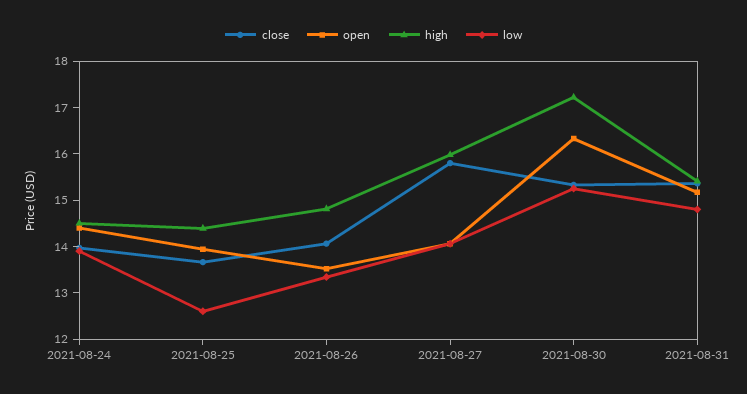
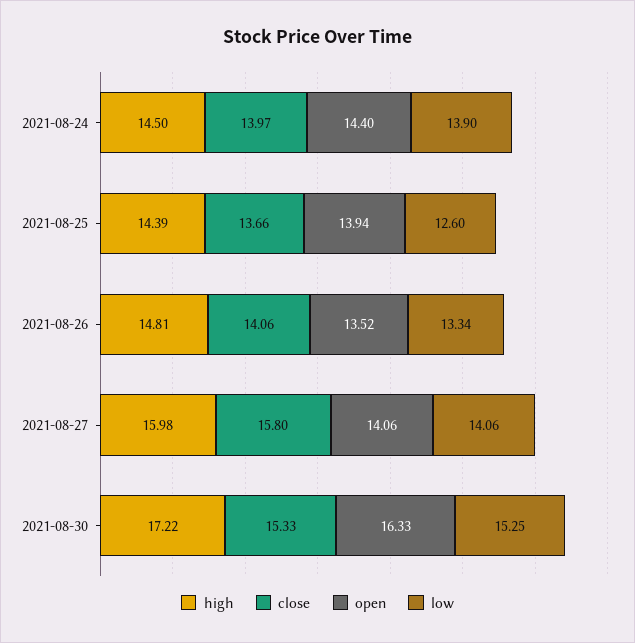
close, 2021-08-31: 15.4 -> none
open, 2021-08-31: 15.2 -> none
high, 2021-08-31: 15.4 -> none
low, 2021-08-31: 14.8 -> none

